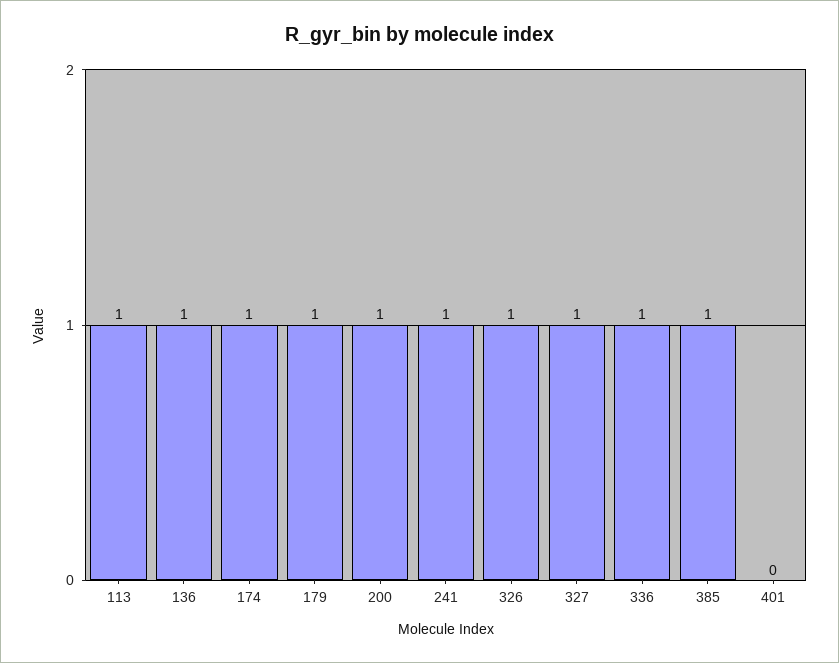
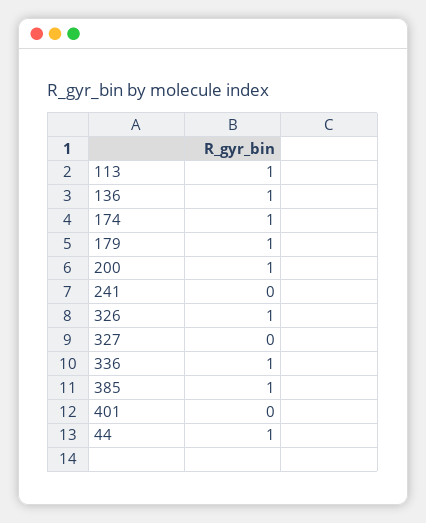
241: 1 -> 0
327: 1 -> 0
44: none -> 1

